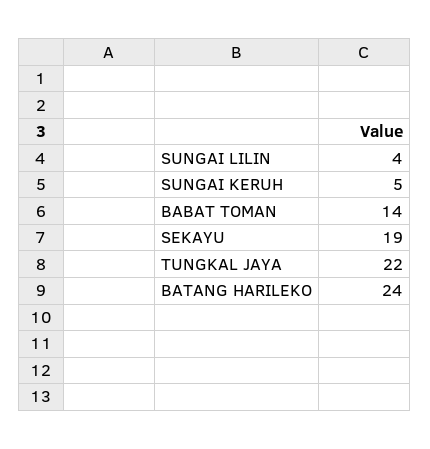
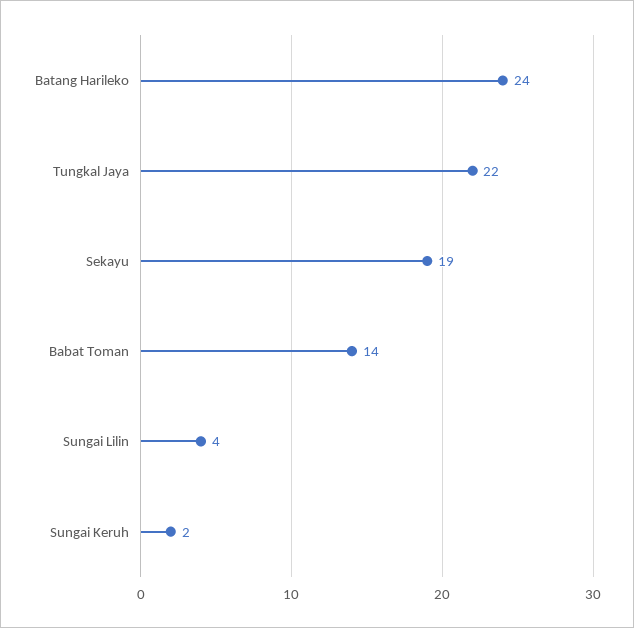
SUNGAI KERUH: 5 -> 2

